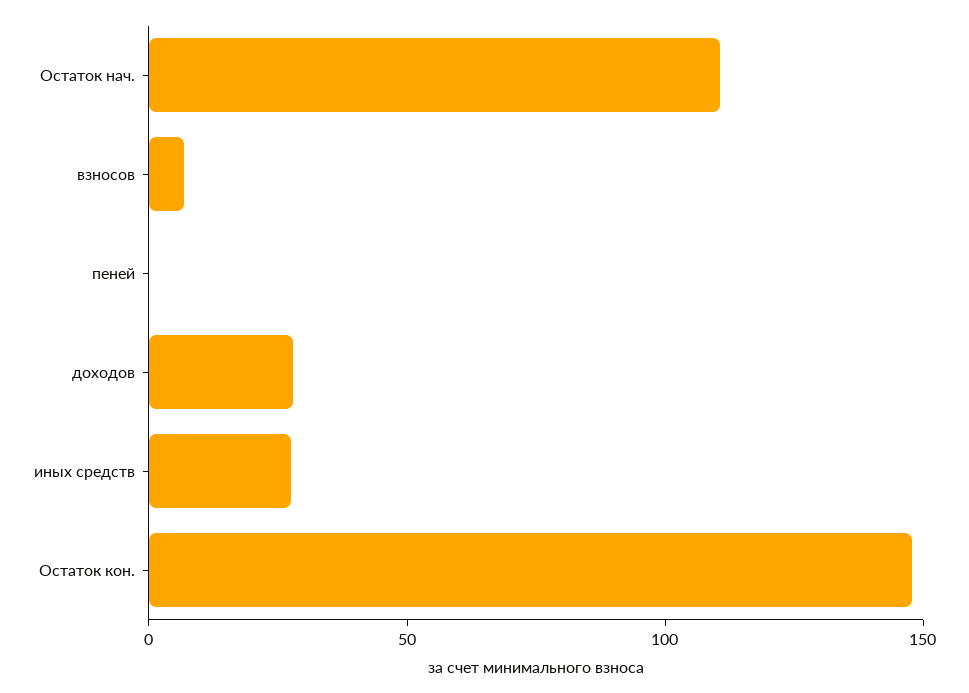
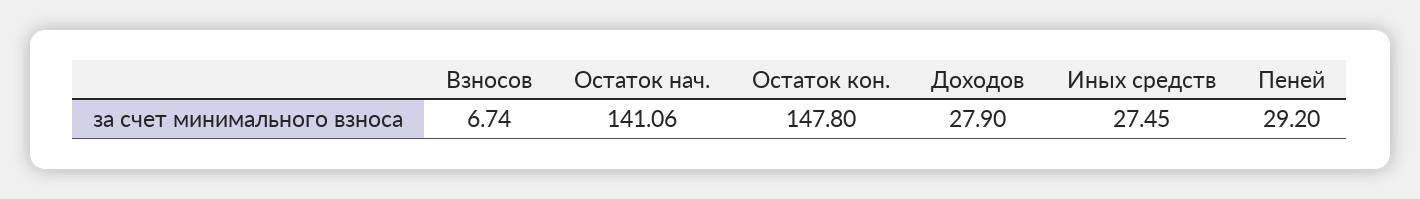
Остаток нач.: 110 -> 141.06
пеней: 0 -> 29.2

